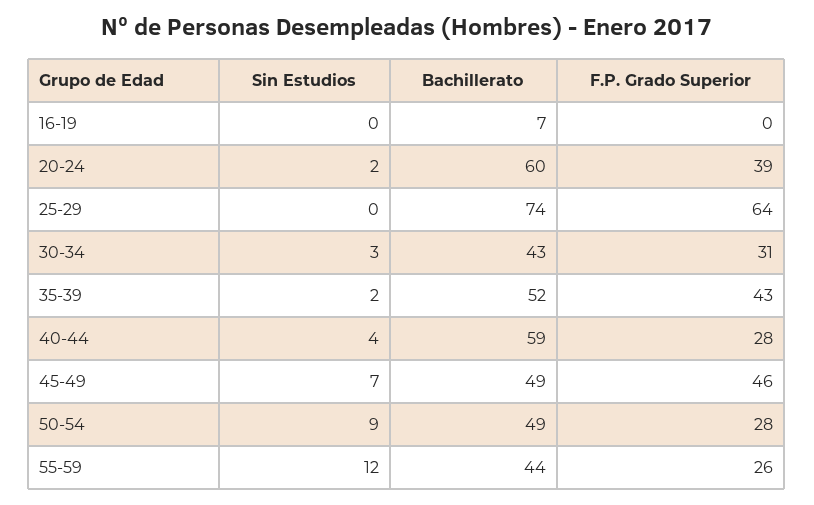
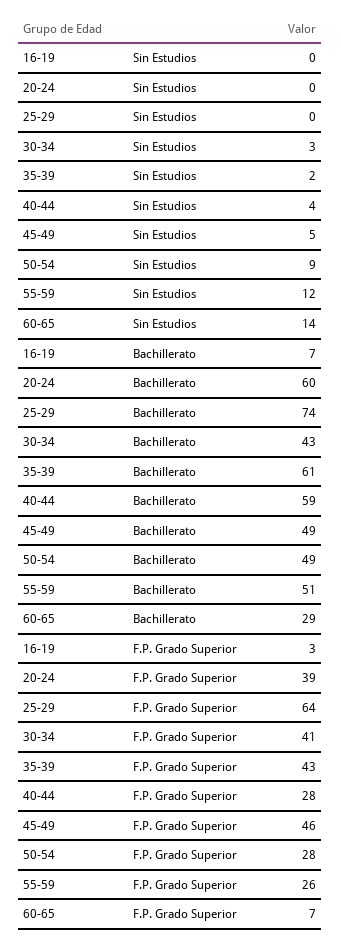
F.P. Grado Superior, 16-19: 0 -> 3
Sin Estudios, 20-24: 2 -> 0
F.P. Grado Superior, 30-34: 31 -> 41
Bachillerato, 35-39: 52 -> 61
Sin Estudios, 45-49: 7 -> 5
Bachillerato, 55-59: 44 -> 51
Sin Estudios, 60-65: none -> 14
Bachillerato, 60-65: none -> 29
F.P. Grado Superior, 60-65: none -> 7

